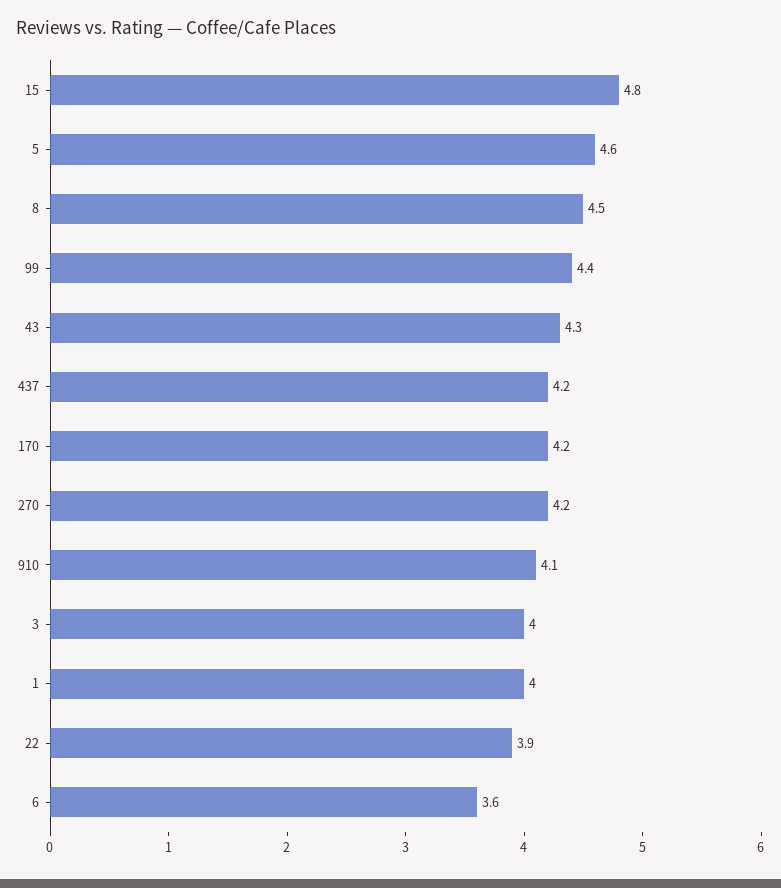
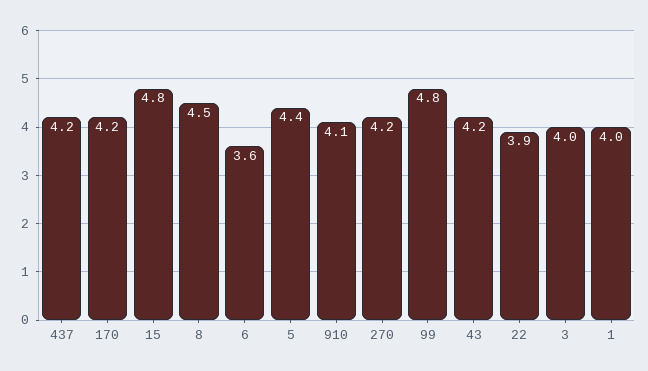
5: 4.6 -> 4.4
99: 4.4 -> 4.8
43: 4.3 -> 4.2

